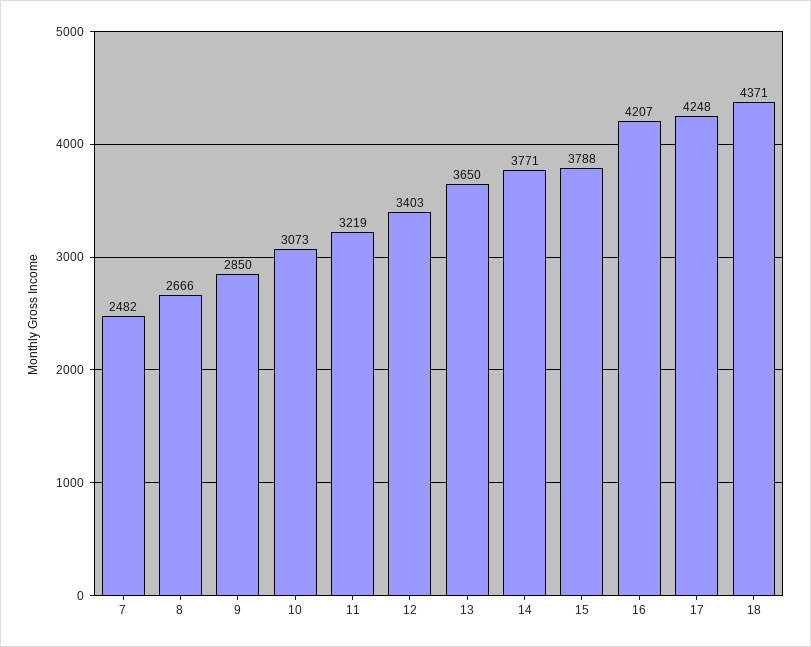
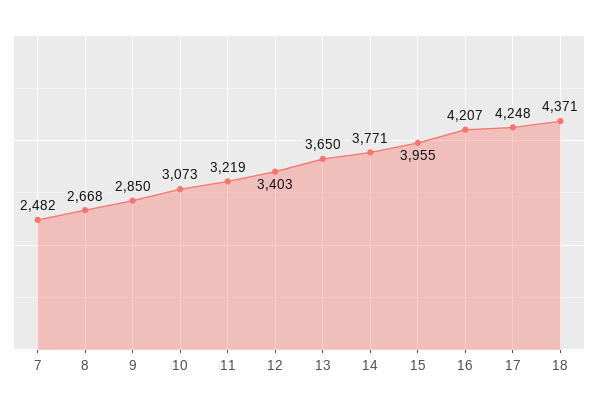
8: 2666 -> 2668
15: 3788 -> 3955

